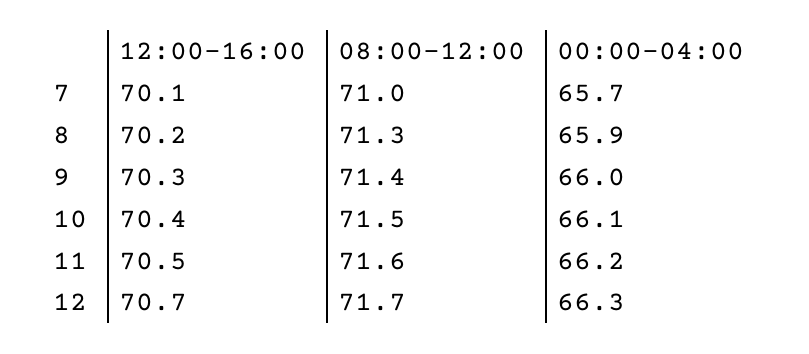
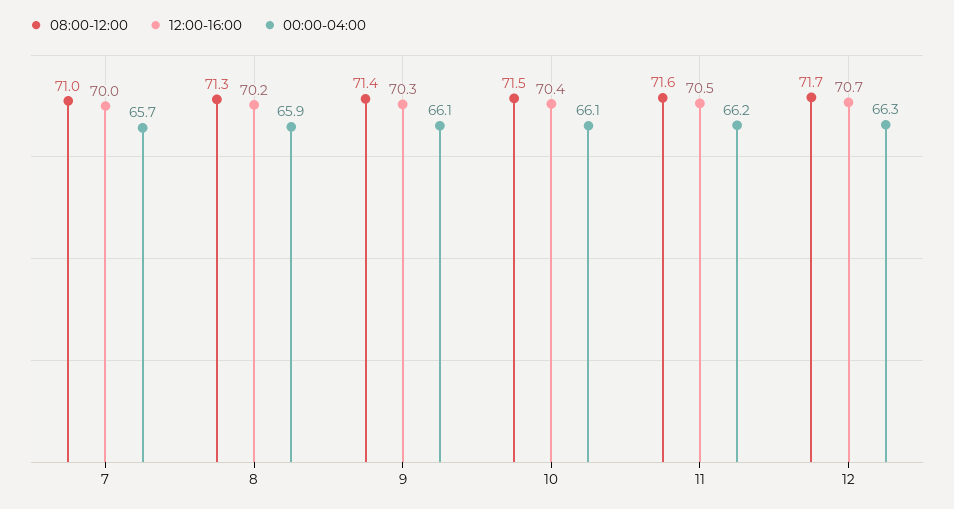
12:00-16:00, 7: 70.1 -> 70
00:00-04:00, 9: 66 -> 66.1

